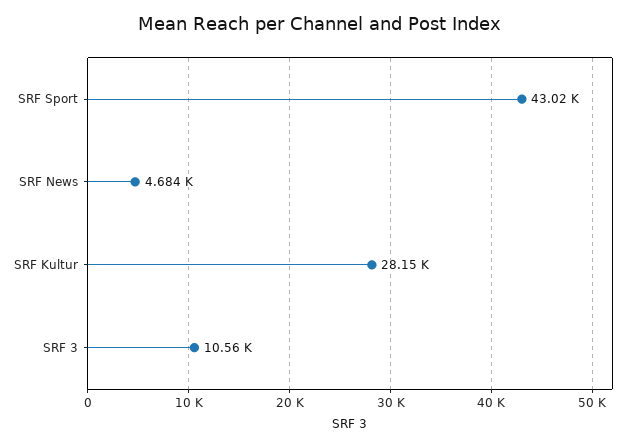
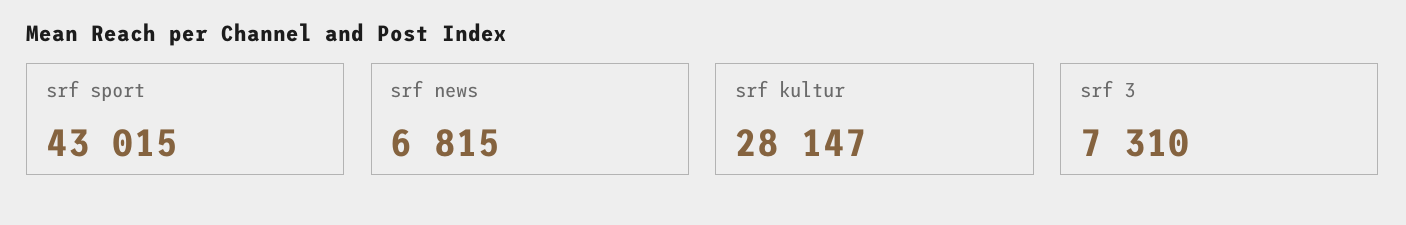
SRF News: 4684 -> 6815
SRF 3: 10560 -> 7310

